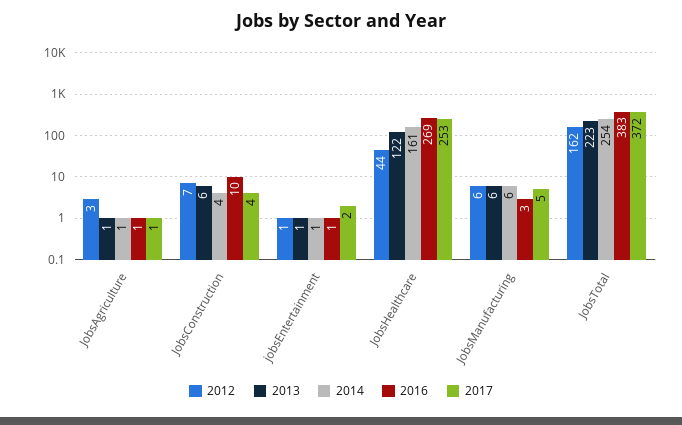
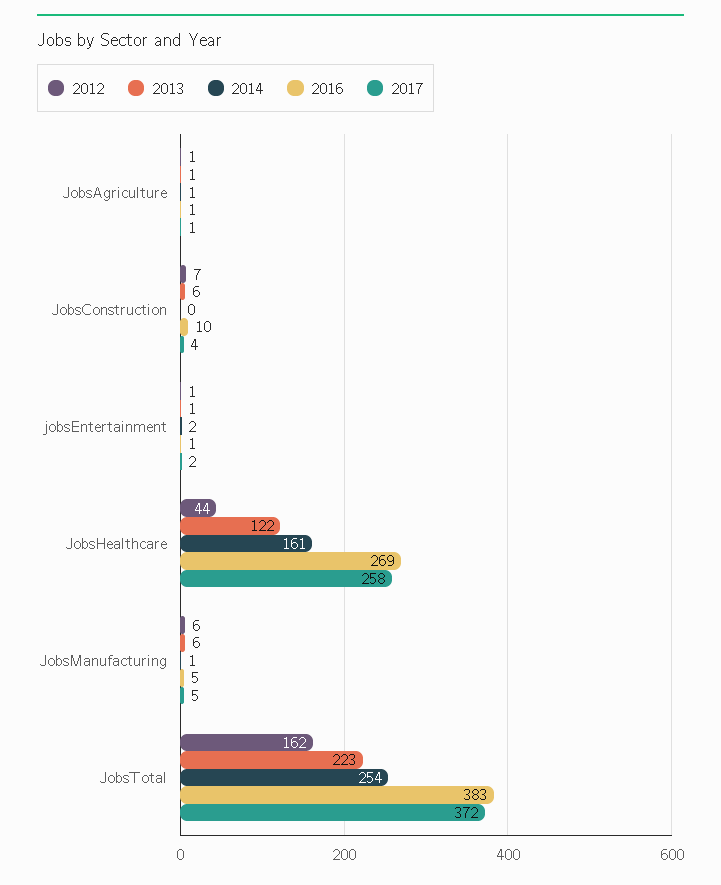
2012, JobsAgriculture: 3 -> 1
2014, JobsConstruction: 4 -> 0
2014, jobsEntertainment: 1 -> 2
2017, JobsHealthcare: 253 -> 258
2014, JobsManufacturing: 6 -> 1
2016, JobsManufacturing: 3 -> 5

